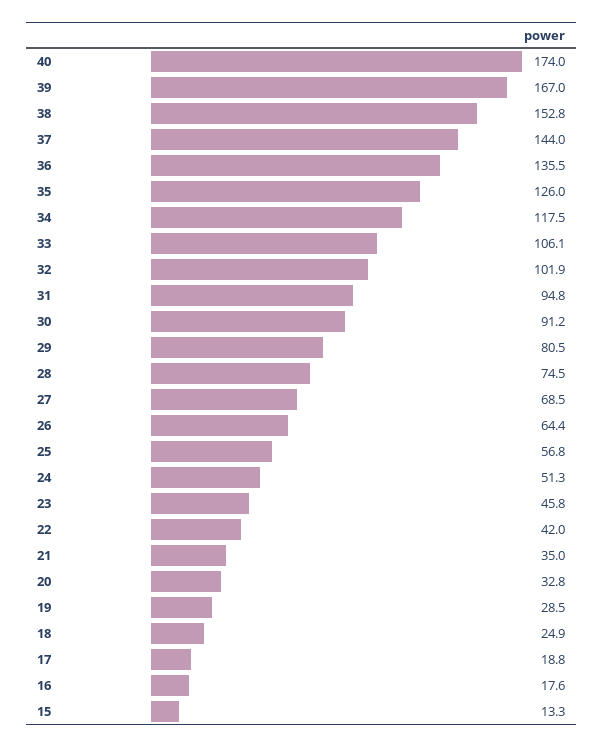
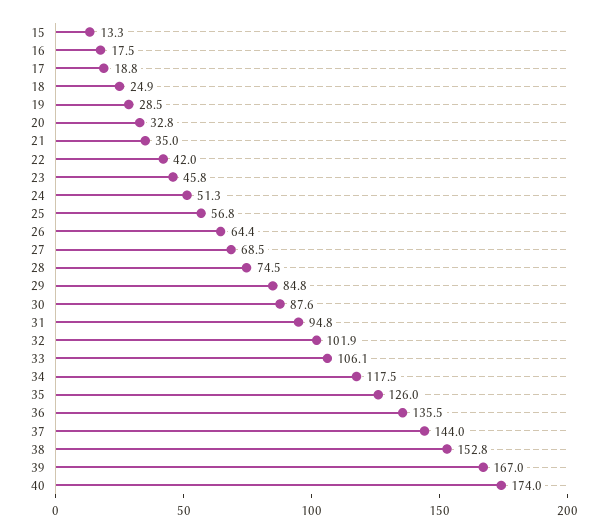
30: 91.2 -> 87.6
29: 80.5 -> 84.8
16: 17.6 -> 17.5

